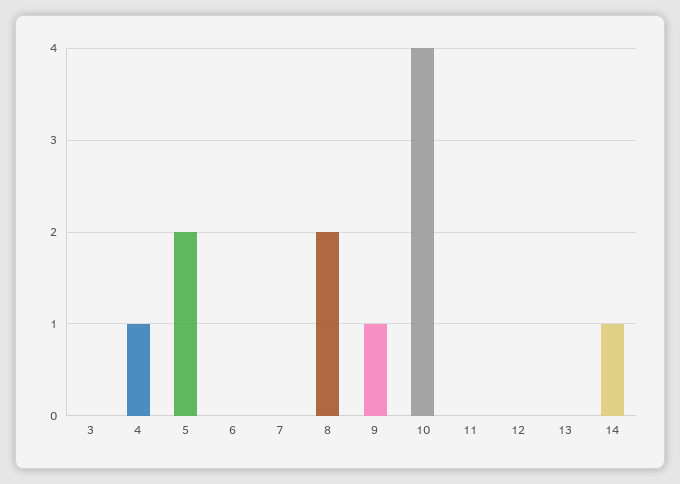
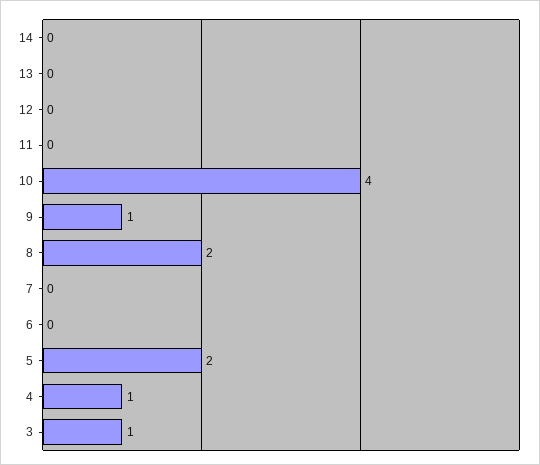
3: 0 -> 1
14: 1 -> 0

